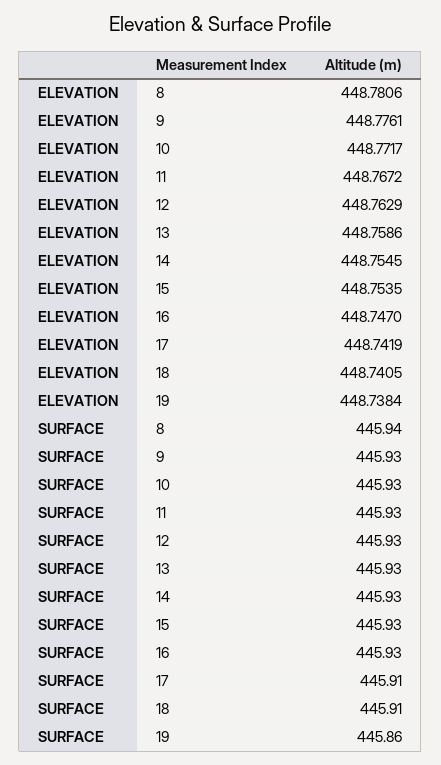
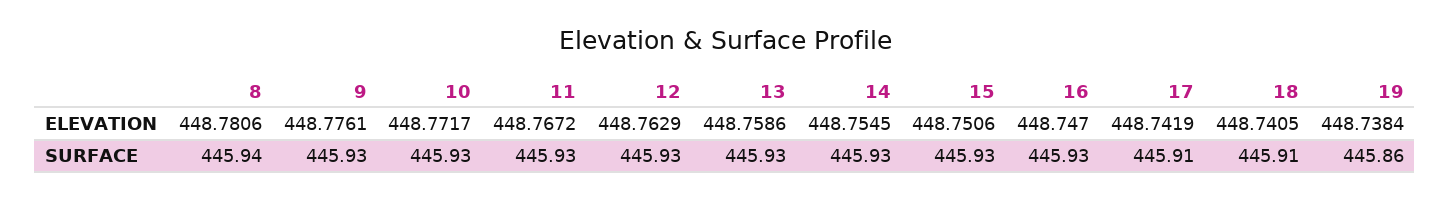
ELEVATION, 15: 448.7535 -> 448.7506

